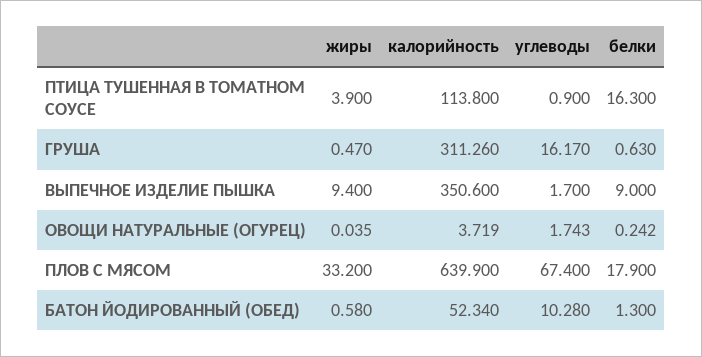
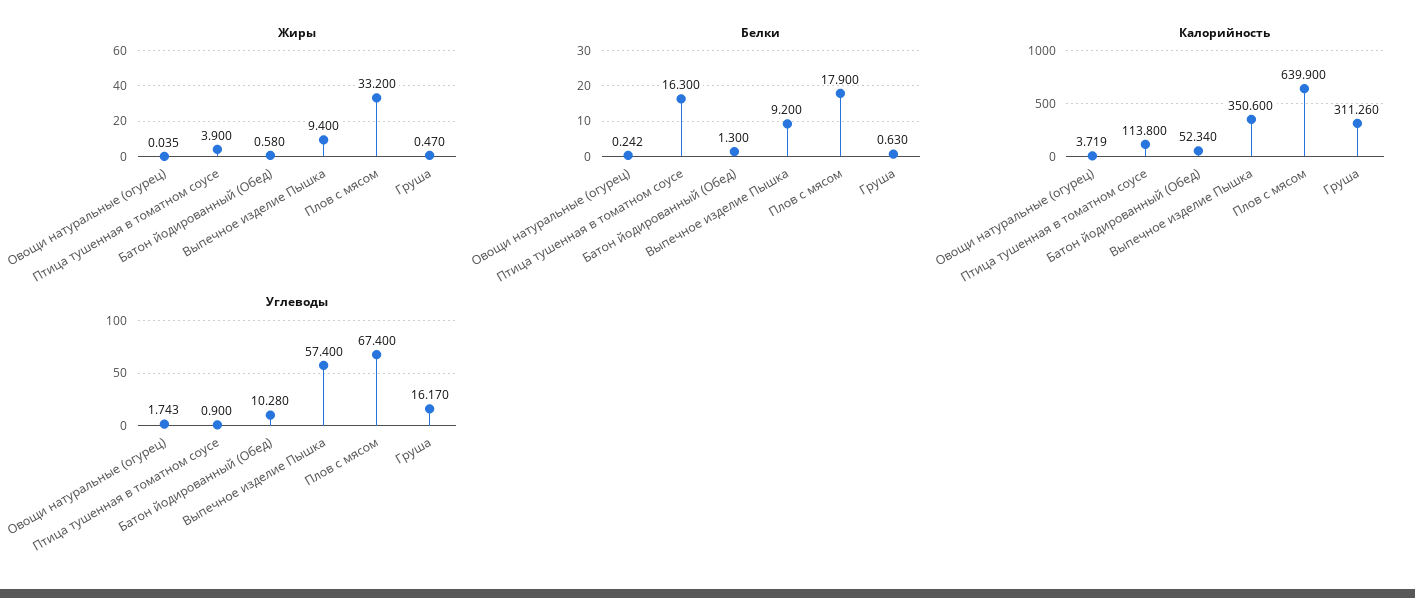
углеводы, ВЫПЕЧНОЕ ИЗДЕЛИЕ ПЫШКА: 1.7 -> 57.4
белки, ВЫПЕЧНОЕ ИЗДЕЛИЕ ПЫШКА: 9 -> 9.2

